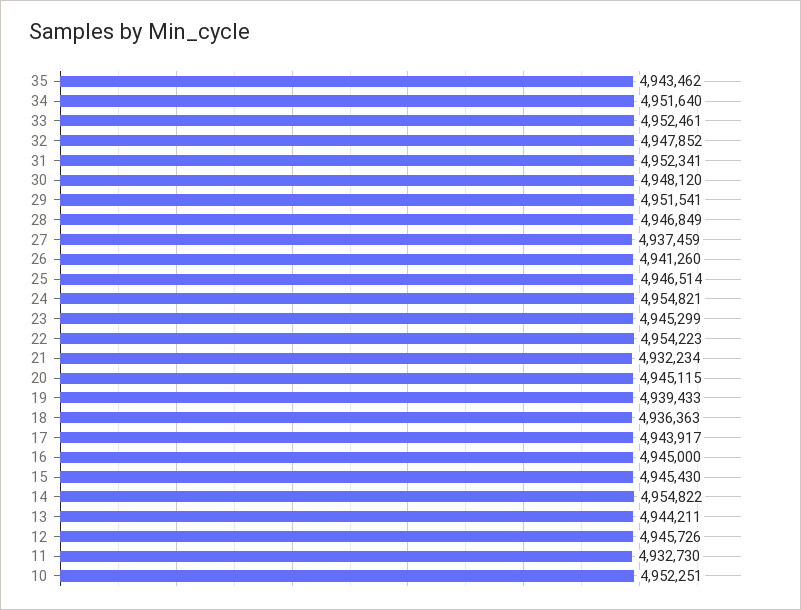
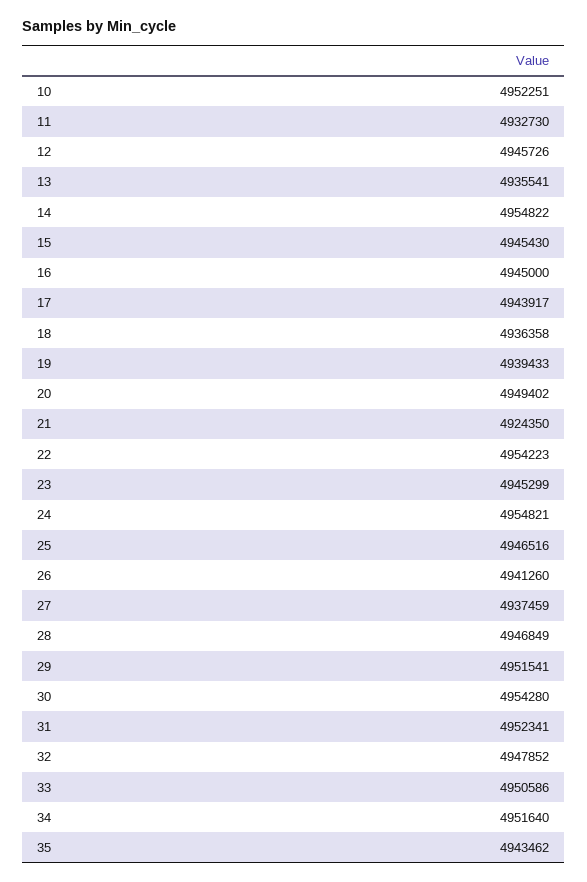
33: 4952461 -> 4950586
30: 4948120 -> 4954280
25: 4946514 -> 4946516
21: 4932234 -> 4924350
20: 4945115 -> 4949402
18: 4936363 -> 4936358
13: 4944211 -> 4935541

